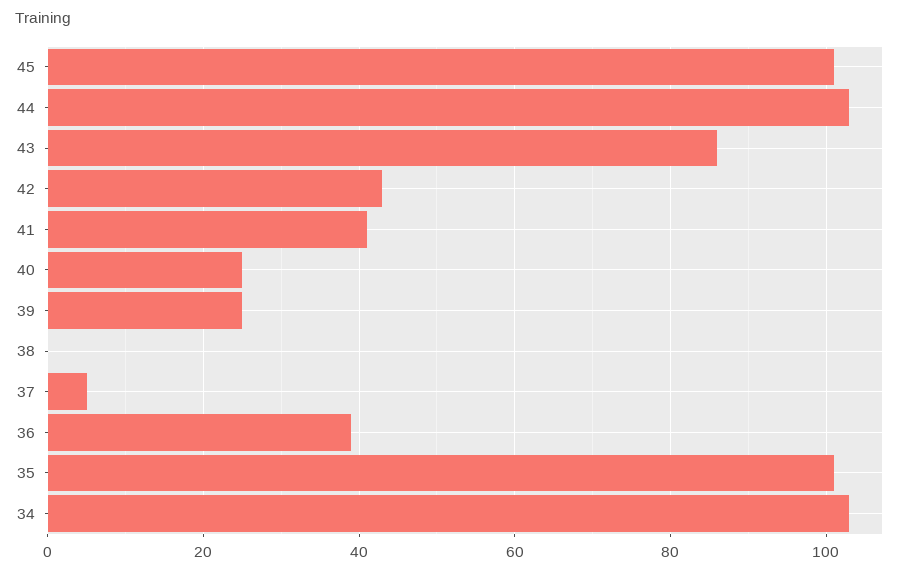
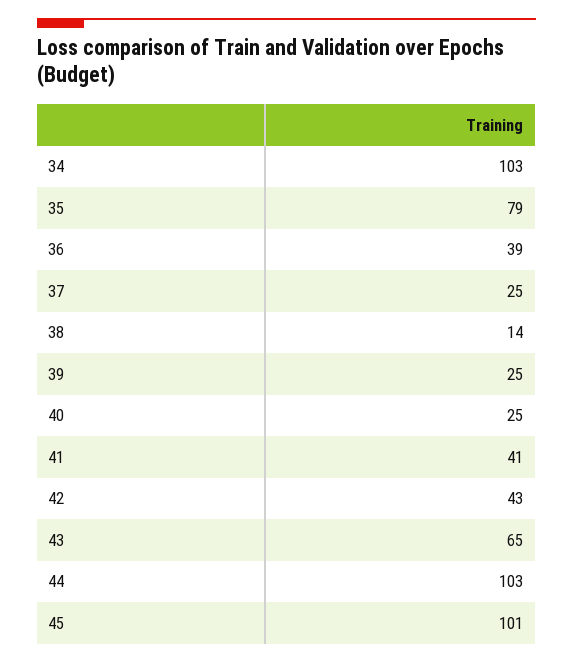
43: 85 -> 65
38: 0 -> 14
37: 5 -> 25
35: 100 -> 79

